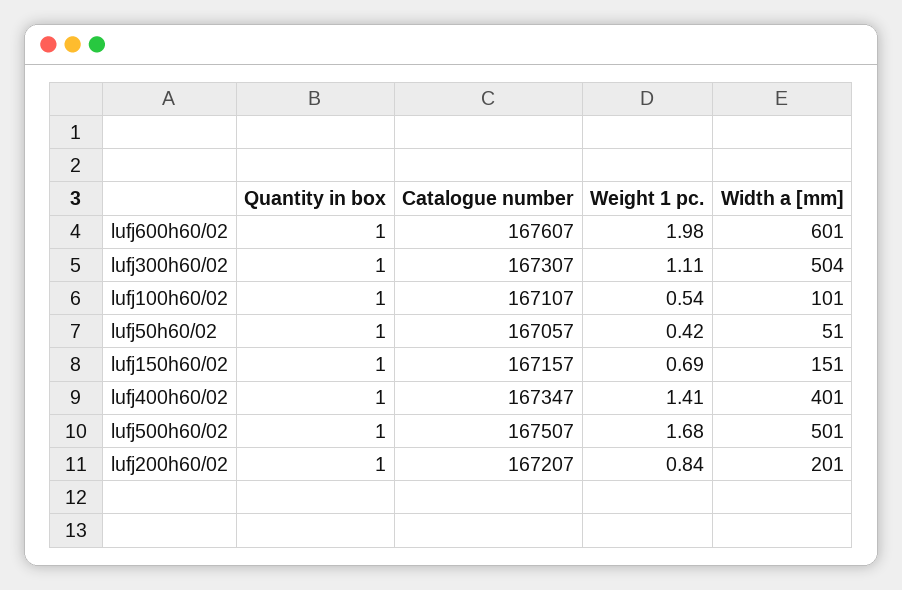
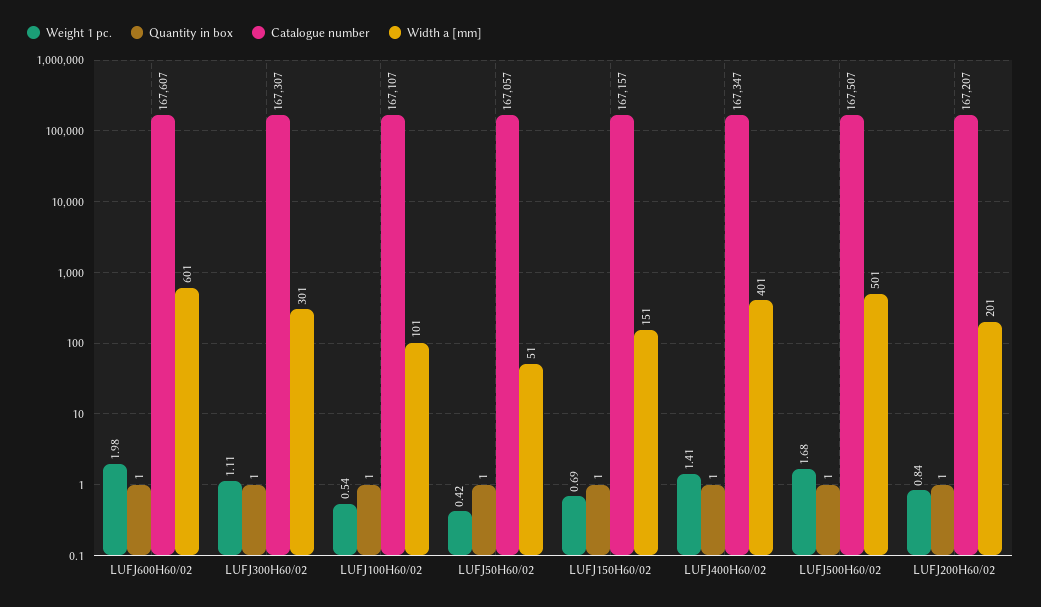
Width a [mm], lufj300h60/02: 504 -> 301

